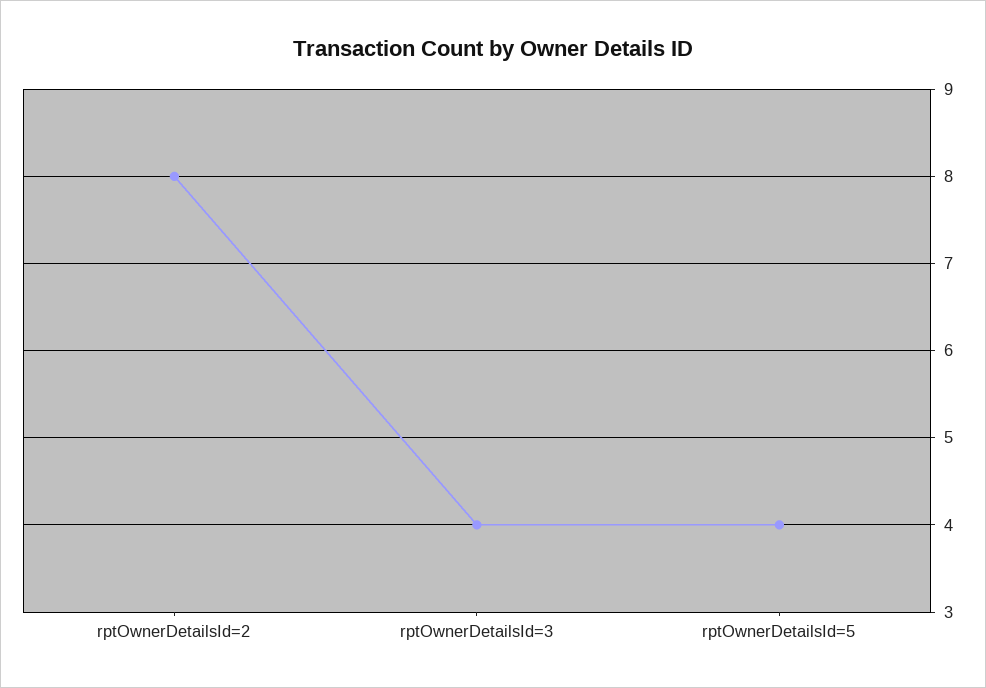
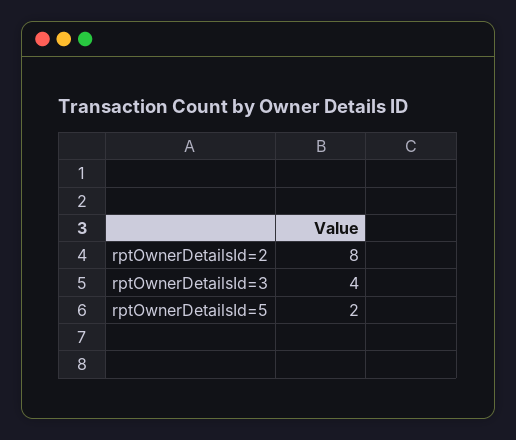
rptOwnerDetailsId=5: 4 -> 2

